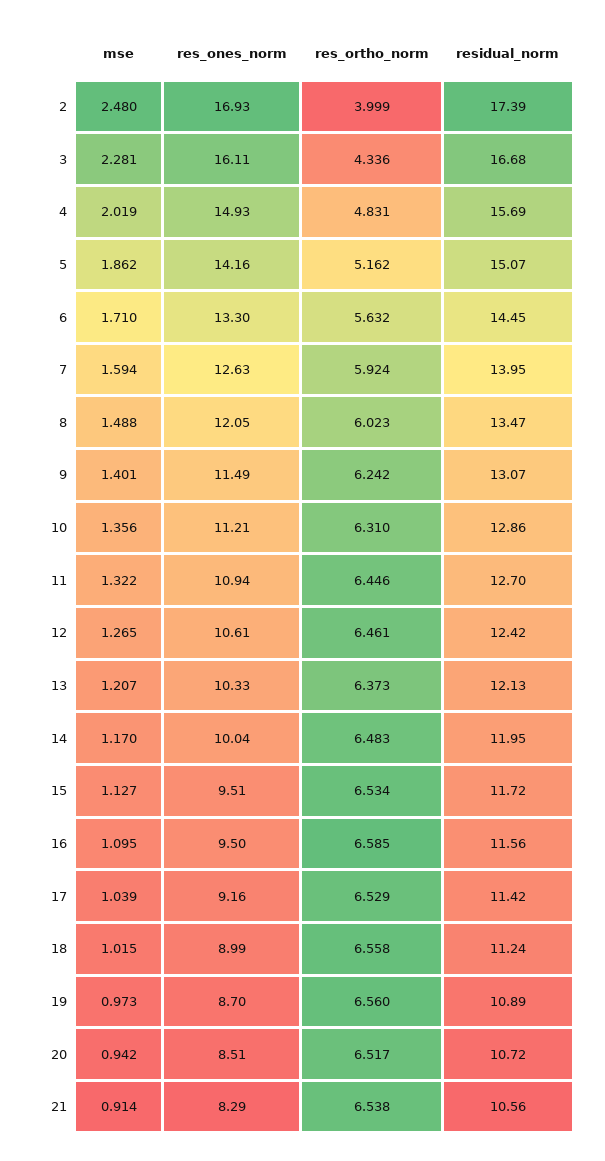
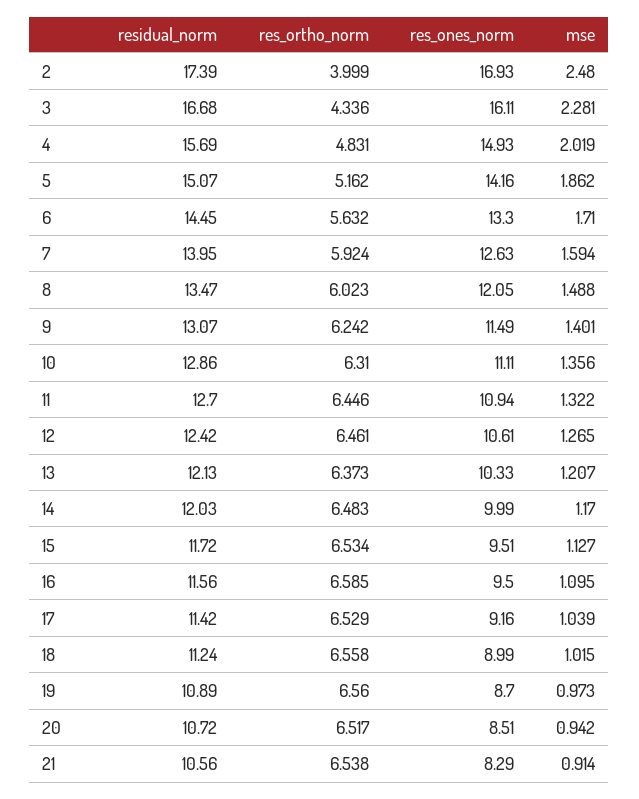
res_ones_norm, 10: 11.21 -> 11.11
res_ones_norm, 14: 10.04 -> 9.99
residual_norm, 14: 11.95 -> 12.03

